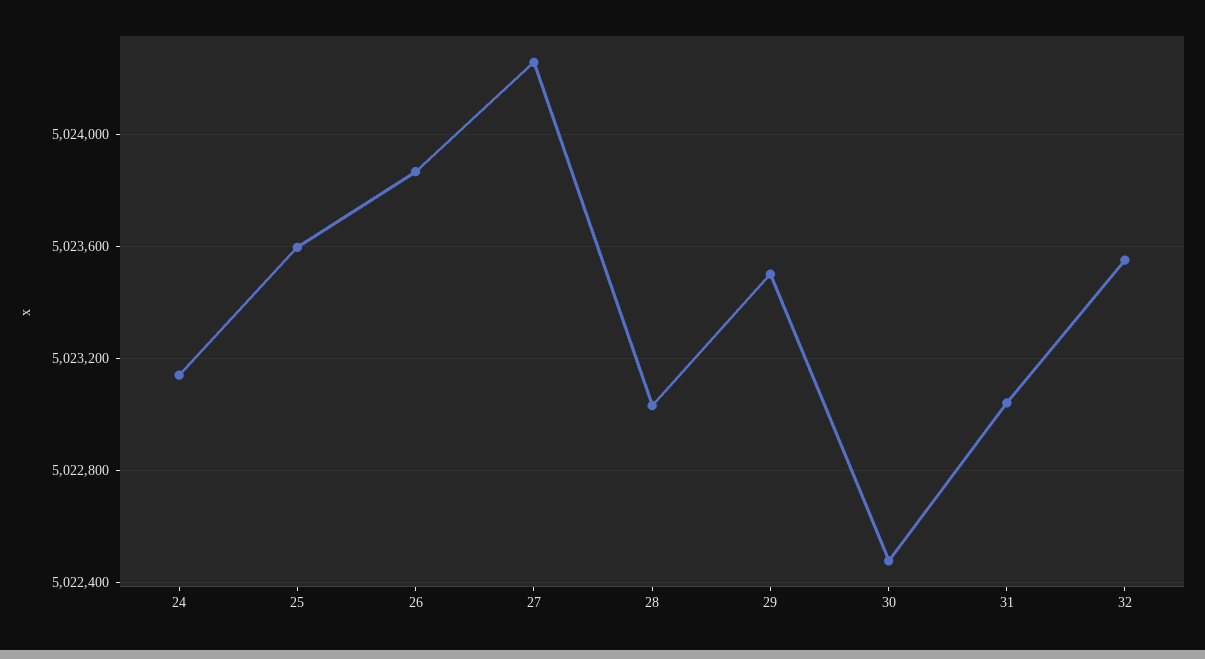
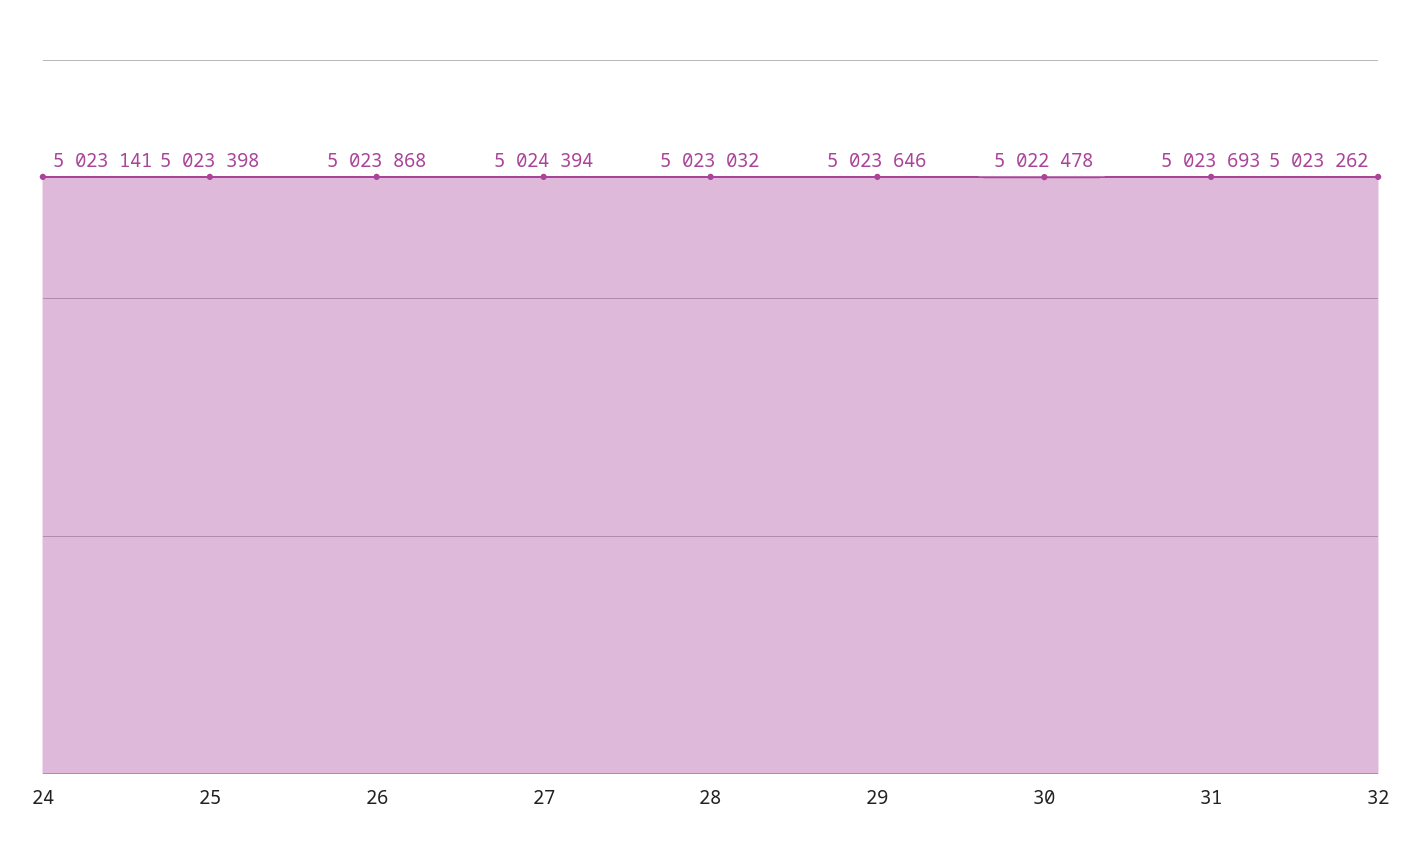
25: 5023600 -> 5023398
27: 5024250 -> 5024394
29: 5023500 -> 5023646
31: 5023050 -> 5023693
32: 5023550 -> 5023262

